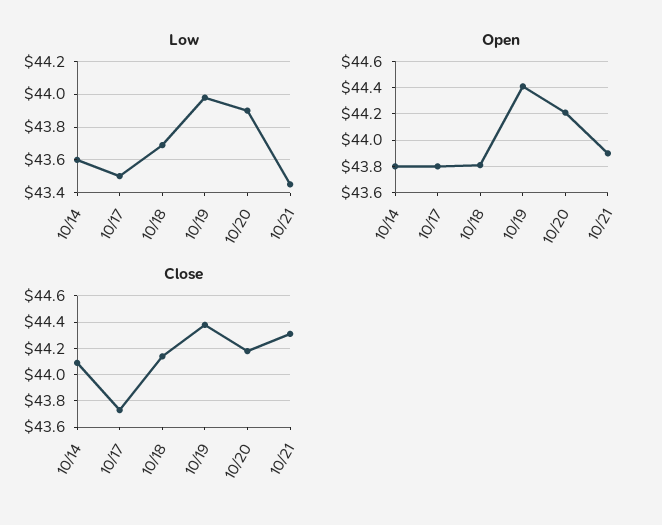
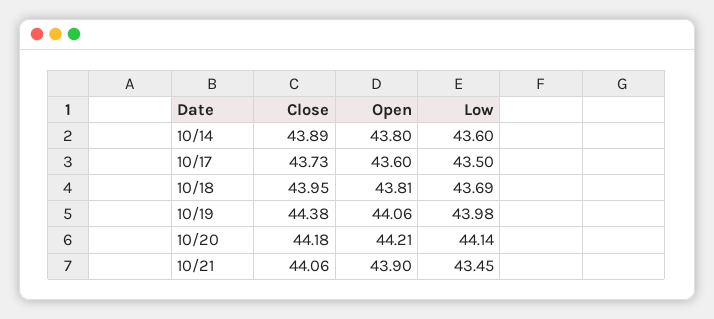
Low, 10/20: 43.9 -> 44.14
Open, 10/17: 43.8 -> 43.6
Open, 10/19: 44.4 -> 44.06
Close, 10/14: 44.1 -> 43.89
Close, 10/18: 44.15 -> 43.95
Close, 10/21: 44.3 -> 44.06

